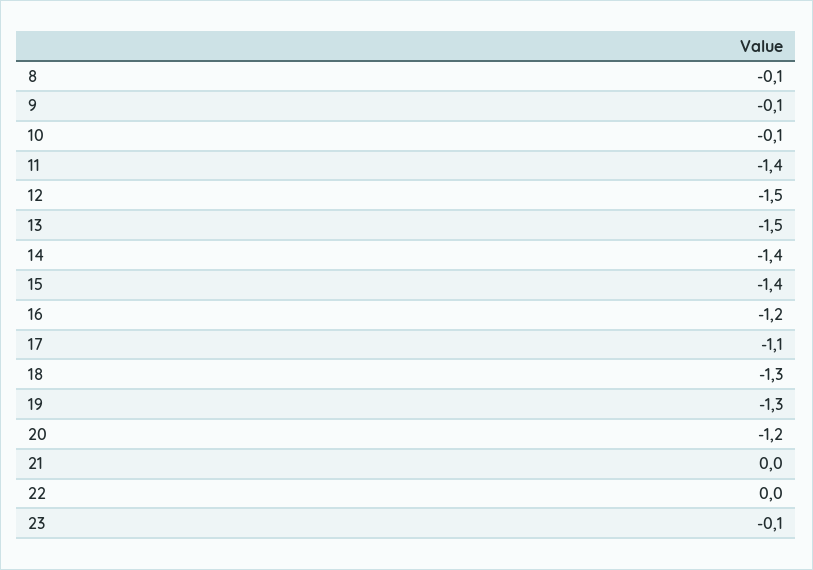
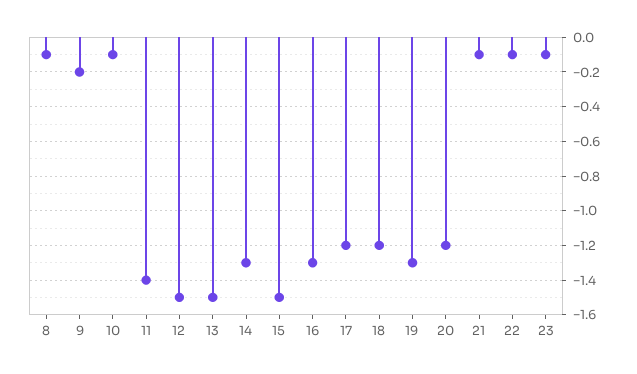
9: -0.1 -> -0.2
14: -1.4 -> -1.3
15: -1.4 -> -1.5
16: -1.2 -> -1.3
17: -1.1 -> -1.2
18: -1.3 -> -1.2
21: 0 -> -0.1
22: 0 -> -0.1

